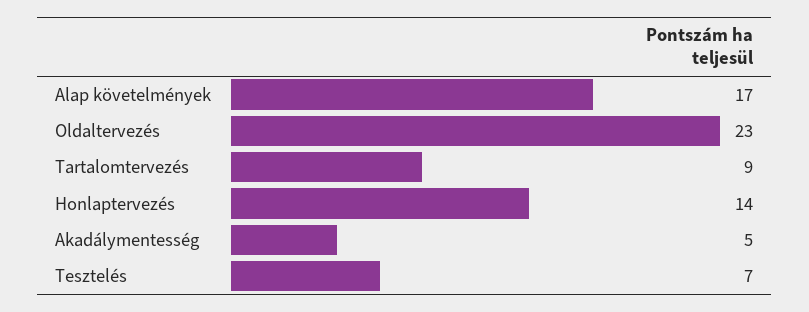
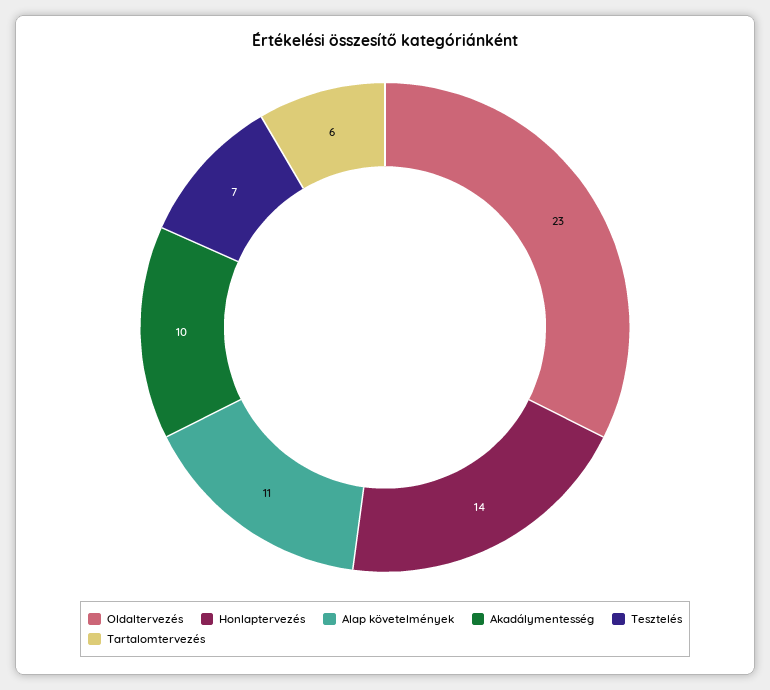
Alap követelmények: 17 -> 11
Tartalomtervezés: 9 -> 6
Akadálymentesség: 5 -> 10

